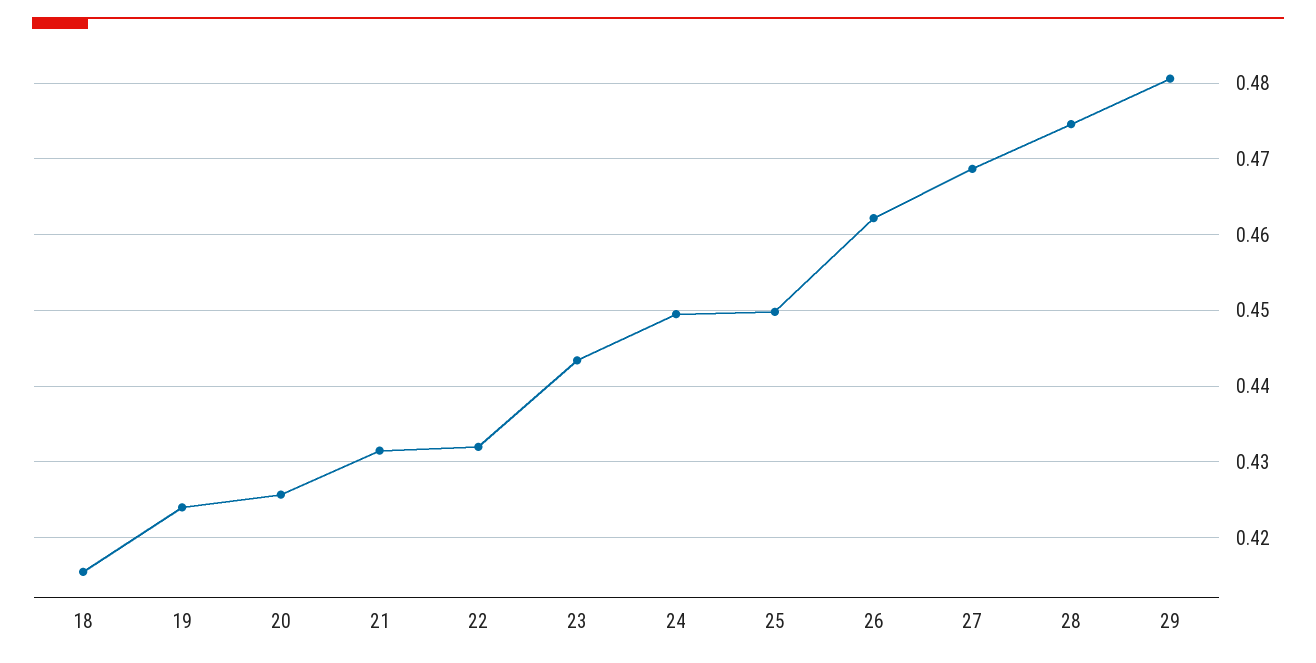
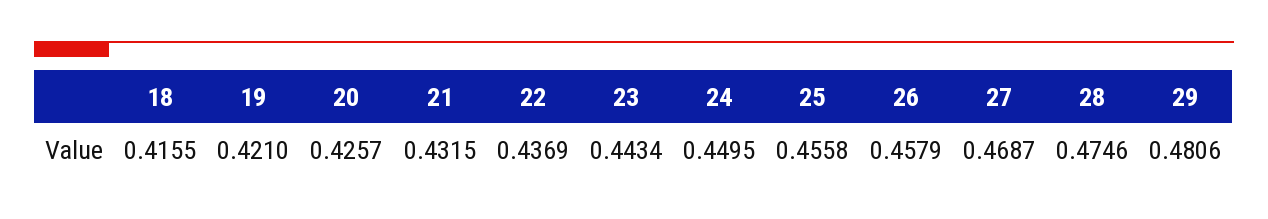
19: 0.424 -> 0.421
22: 0.432 -> 0.4369
25: 0.45 -> 0.4558
26: 0.462 -> 0.4579

